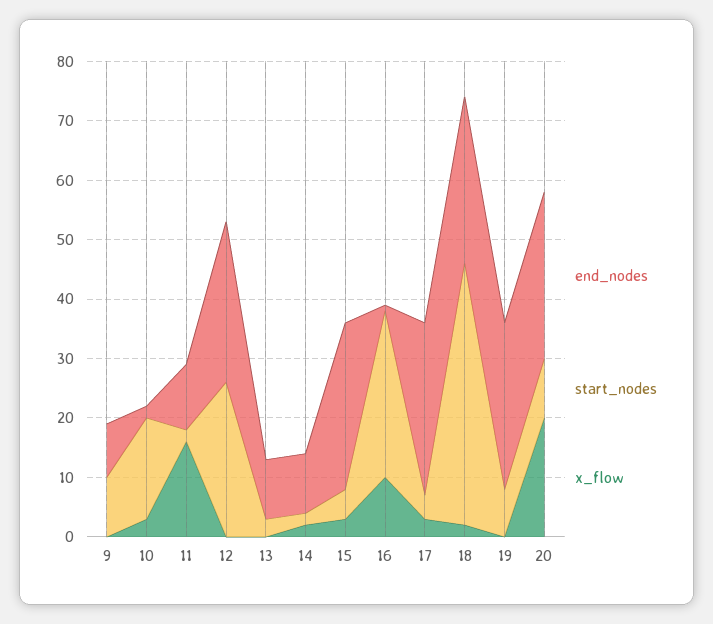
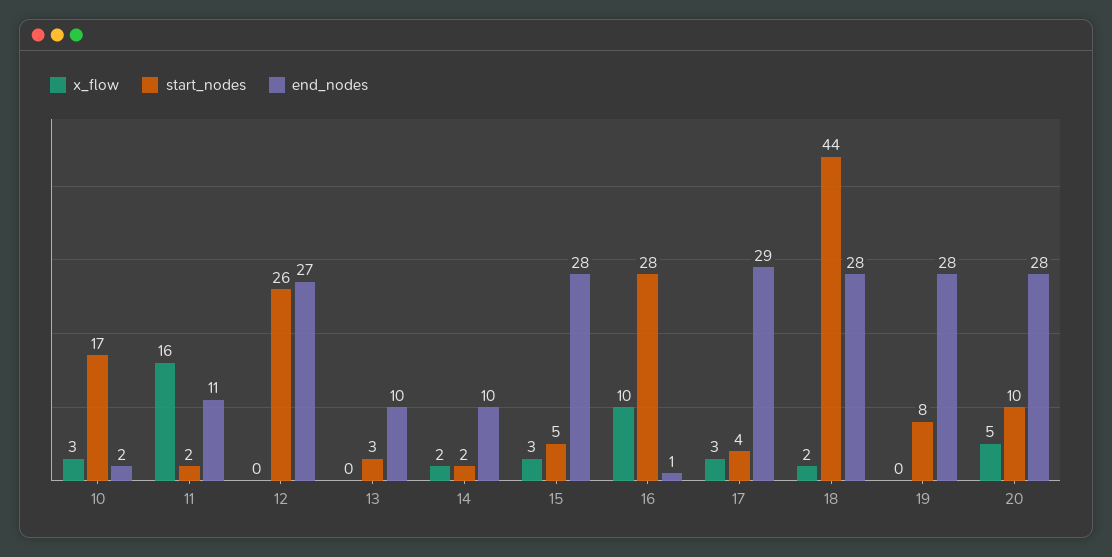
end_nodes, 9: 10 -> none
start_nodes, 9: 10 -> none
x_flow, 9: 0 -> none
x_flow, 20: 20 -> 5

